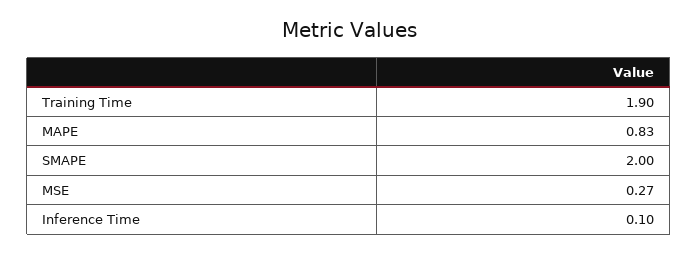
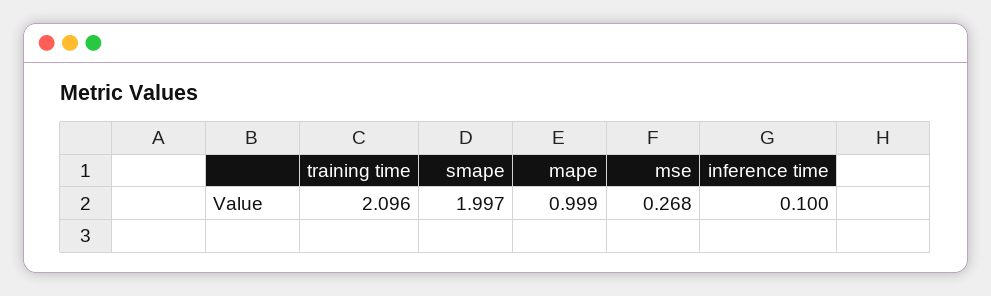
Training Time: 1.9 -> 2.096
MAPE: 0.83 -> 0.999

